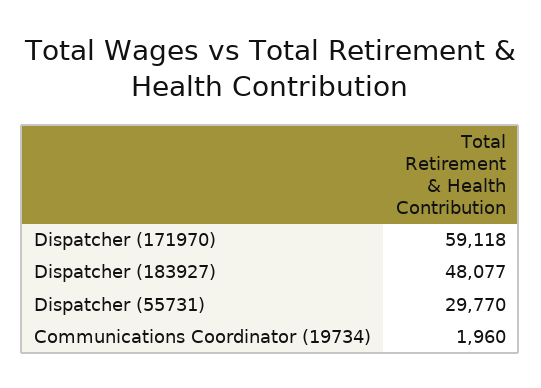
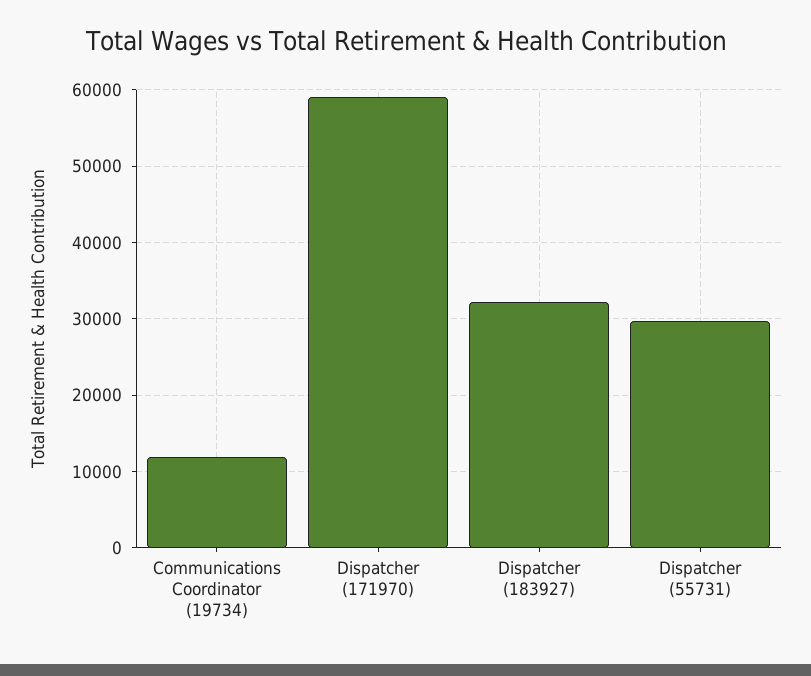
Dispatcher (183927): 48077 -> 32000
Communications Coordinator (19734): 1960 -> 12000

